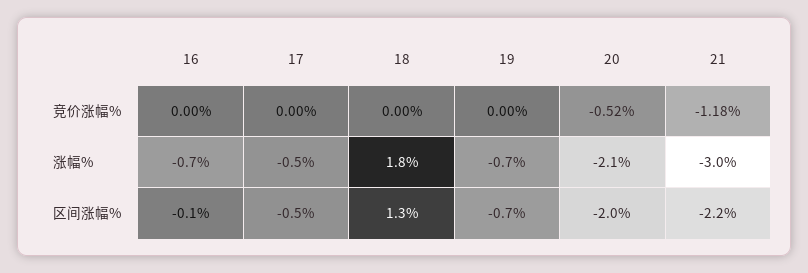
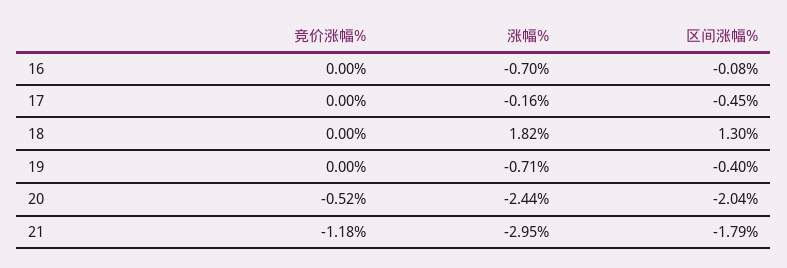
17, 涨幅%: -0.5 -> -0.16
20, 涨幅%: -2.1 -> -2.44
19, 区间涨幅%: -0.7 -> -0.4
21, 区间涨幅%: -2.2 -> -1.79

